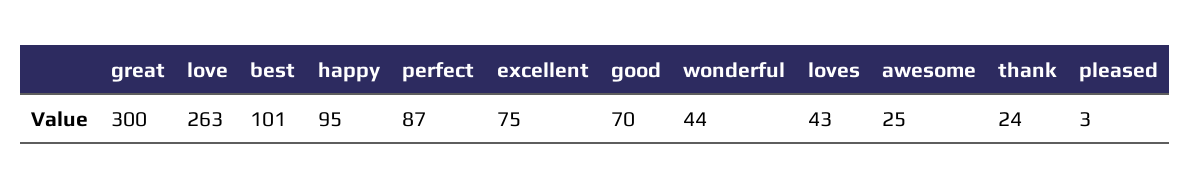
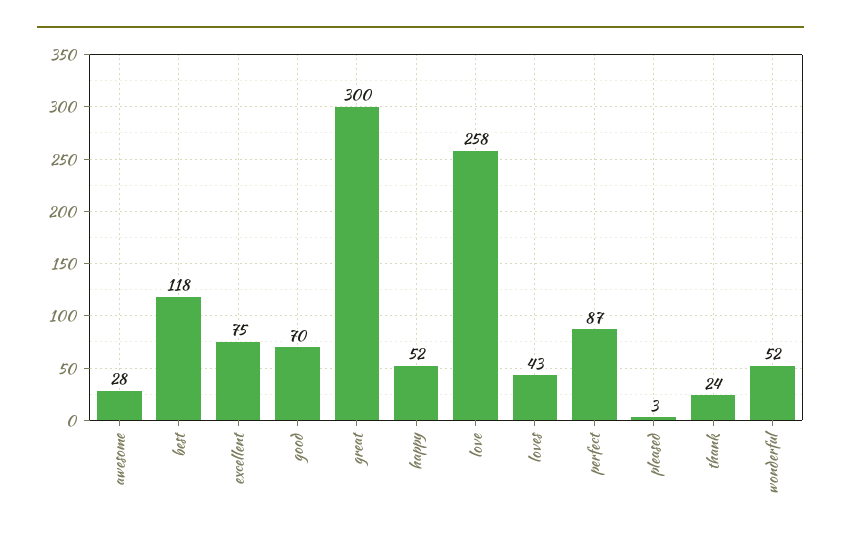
love: 263 -> 258
best: 101 -> 118
happy: 95 -> 52
wonderful: 44 -> 52
awesome: 25 -> 28

